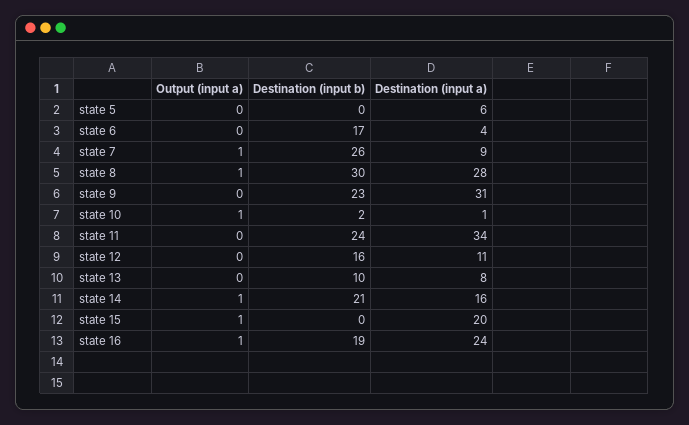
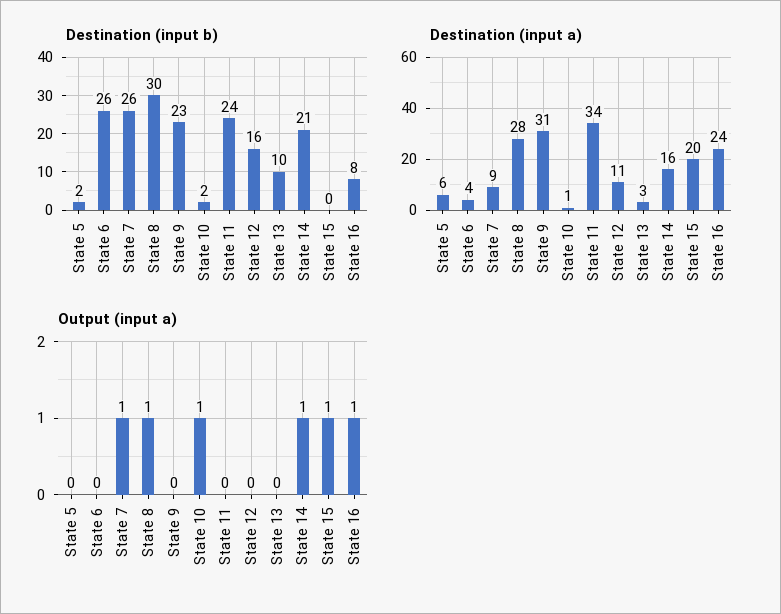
Destination (input b), state 5: 0 -> 2
Destination (input b), state 6: 17 -> 26
Destination (input a), state 13: 8 -> 3
Destination (input b), state 16: 19 -> 8

